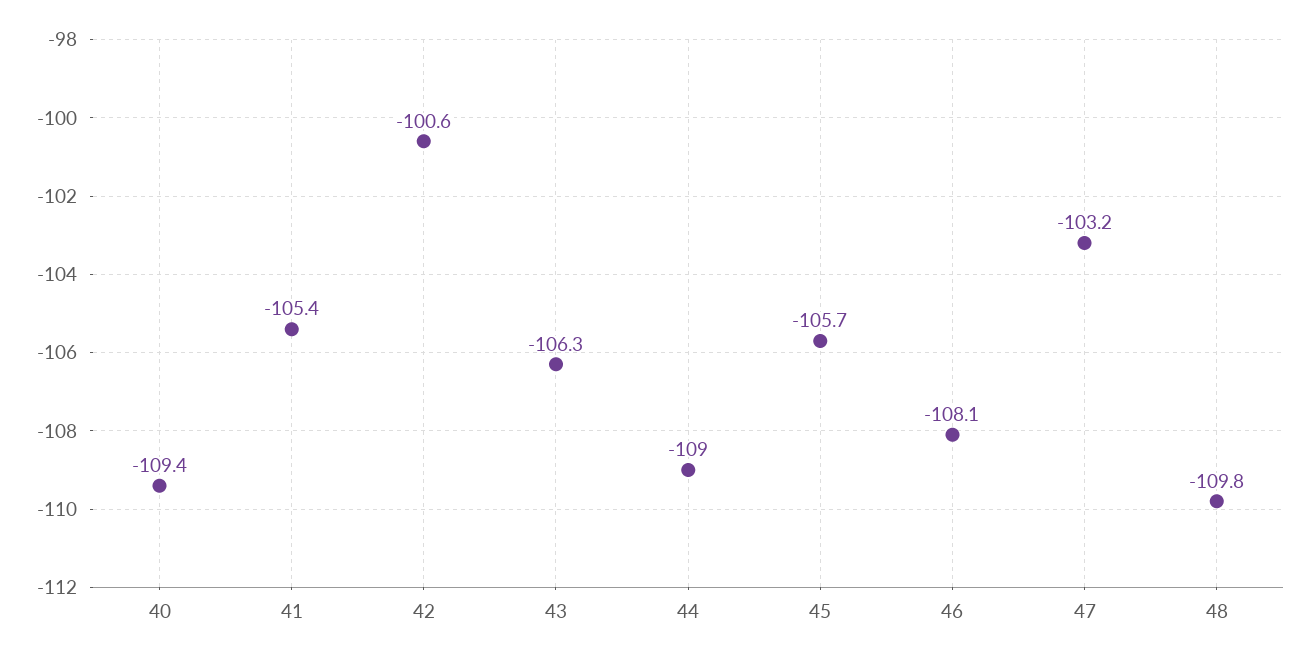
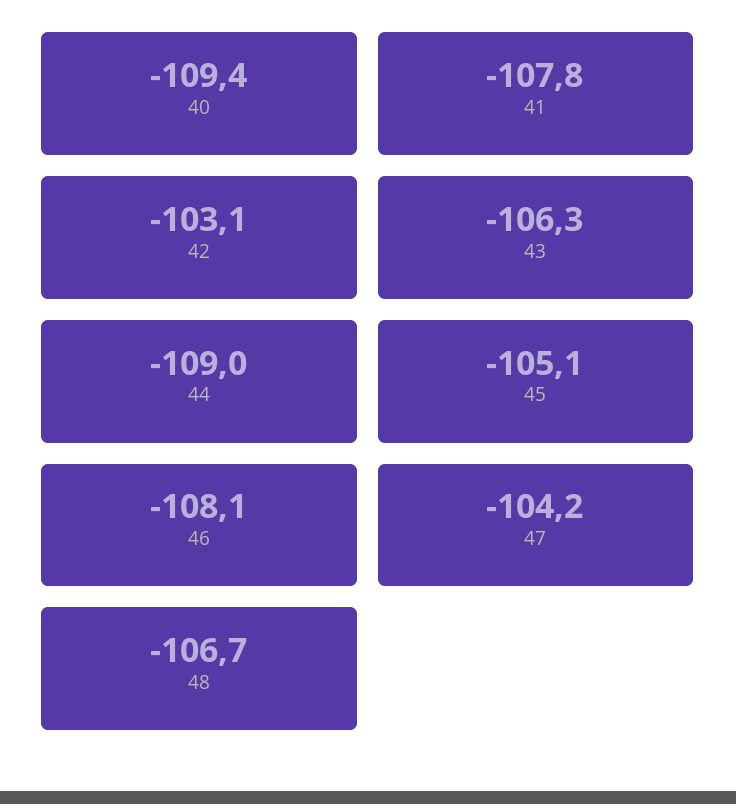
41: -105.4 -> -107.8
42: -100.6 -> -103.1
45: -105.7 -> -105.1
47: -103.2 -> -104.2
48: -109.8 -> -106.7

